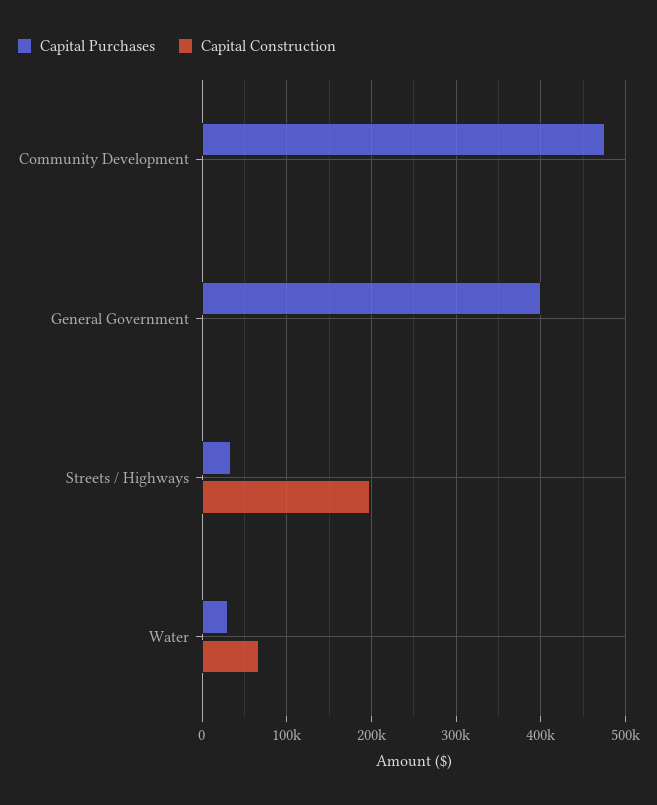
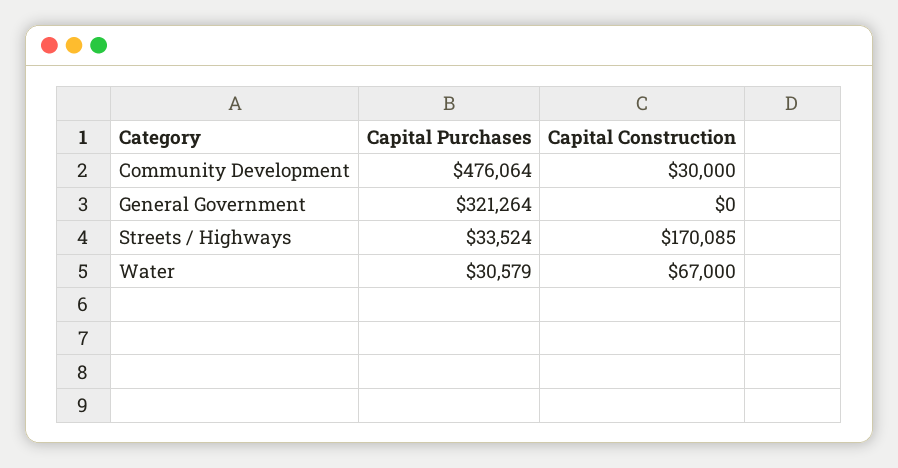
Capital Construction, Community Development: 0 -> 30000
Capital Purchases, General Government: 400000 -> 321264
Capital Construction, Streets / Highways: 200000 -> 170085

